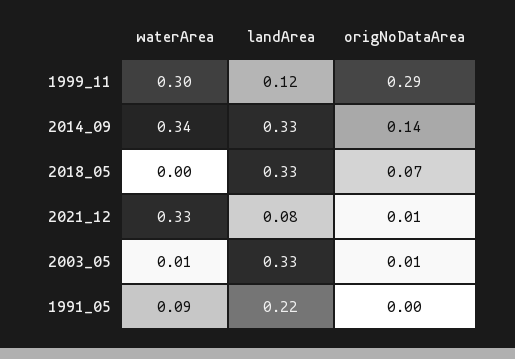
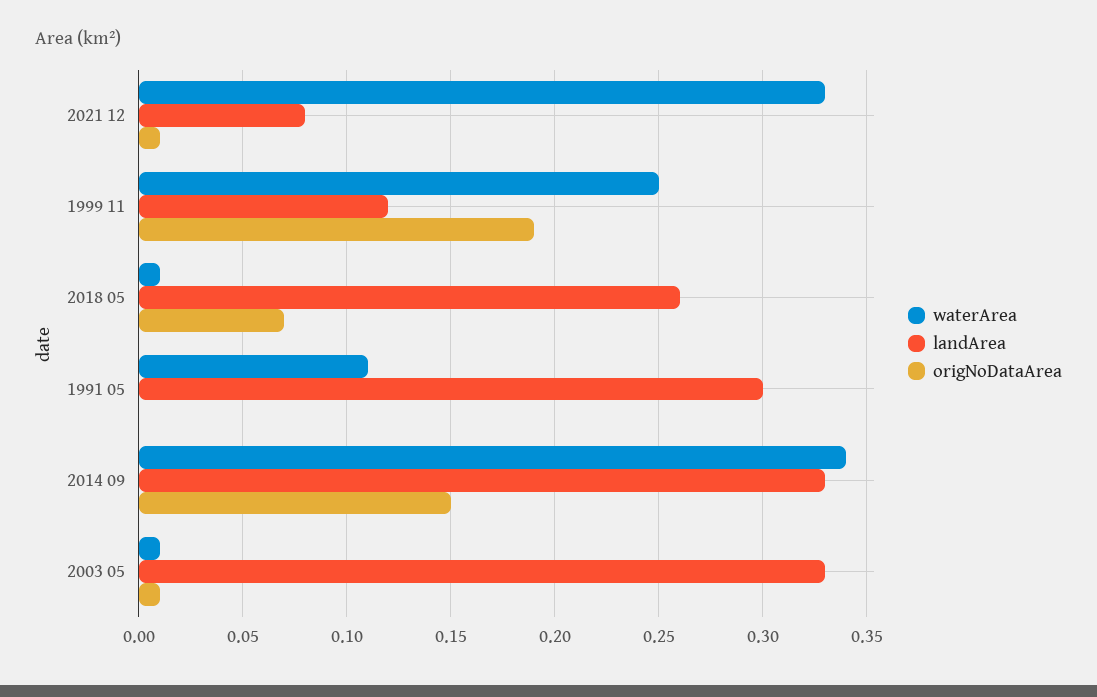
waterArea, 1999_11: 0.3 -> 0.25
origNoDataArea, 1999_11: 0.29 -> 0.19
origNoDataArea, 2014_09: 0.14 -> 0.15
waterArea, 2018_05: 0 -> 0.01
landArea, 2018_05: 0.33 -> 0.26
waterArea, 1991_05: 0.09 -> 0.11
landArea, 1991_05: 0.22 -> 0.3

